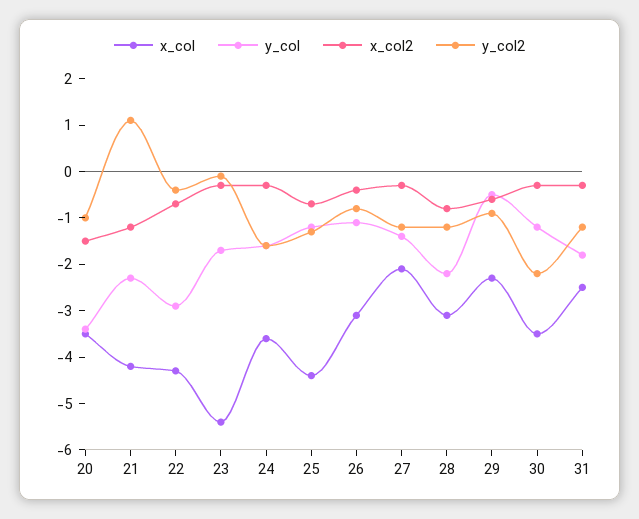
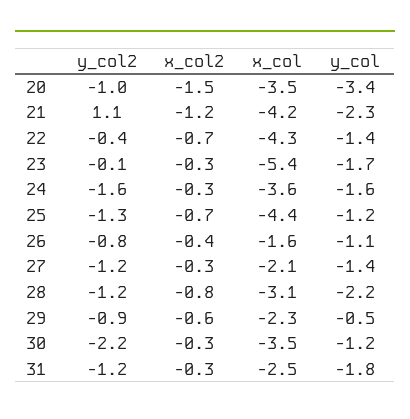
y_col, 22: -3 -> -1.4
x_col, 26: -3 -> -1.6

